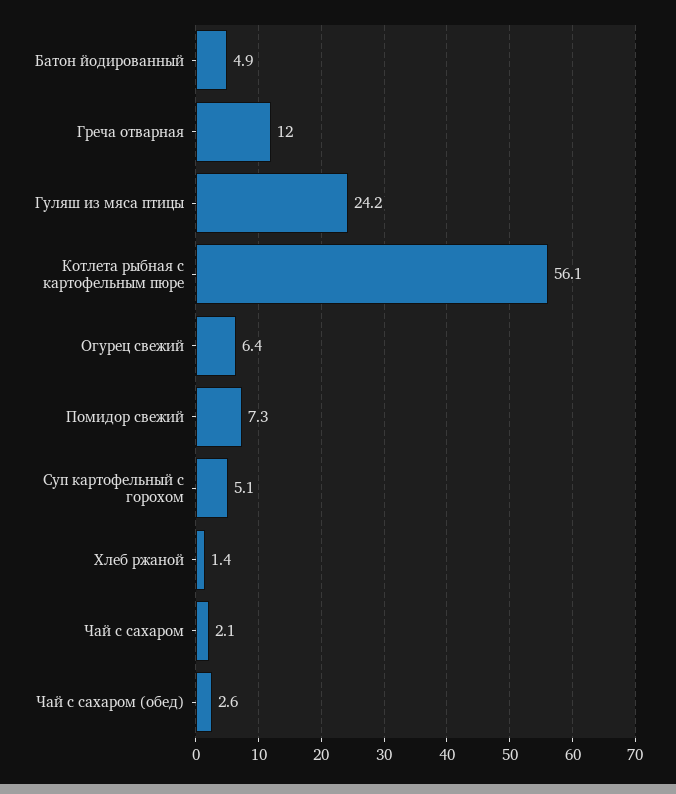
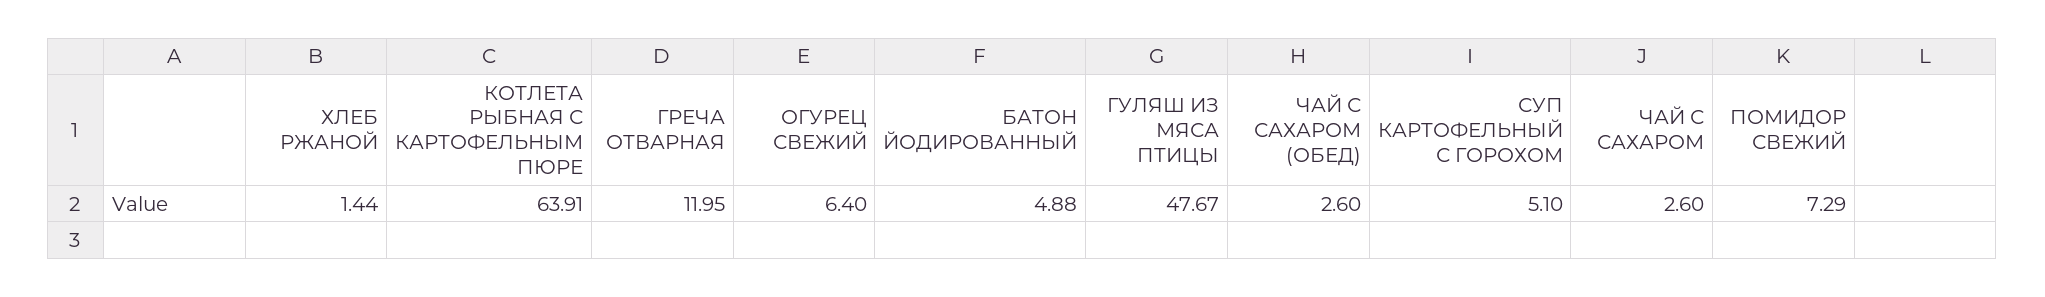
Гуляш из мяса птицы: 24.2 -> 47.67
Котлета рыбная с картофельным пюре: 56.1 -> 63.91
Чай с сахаром: 2.1 -> 2.6

